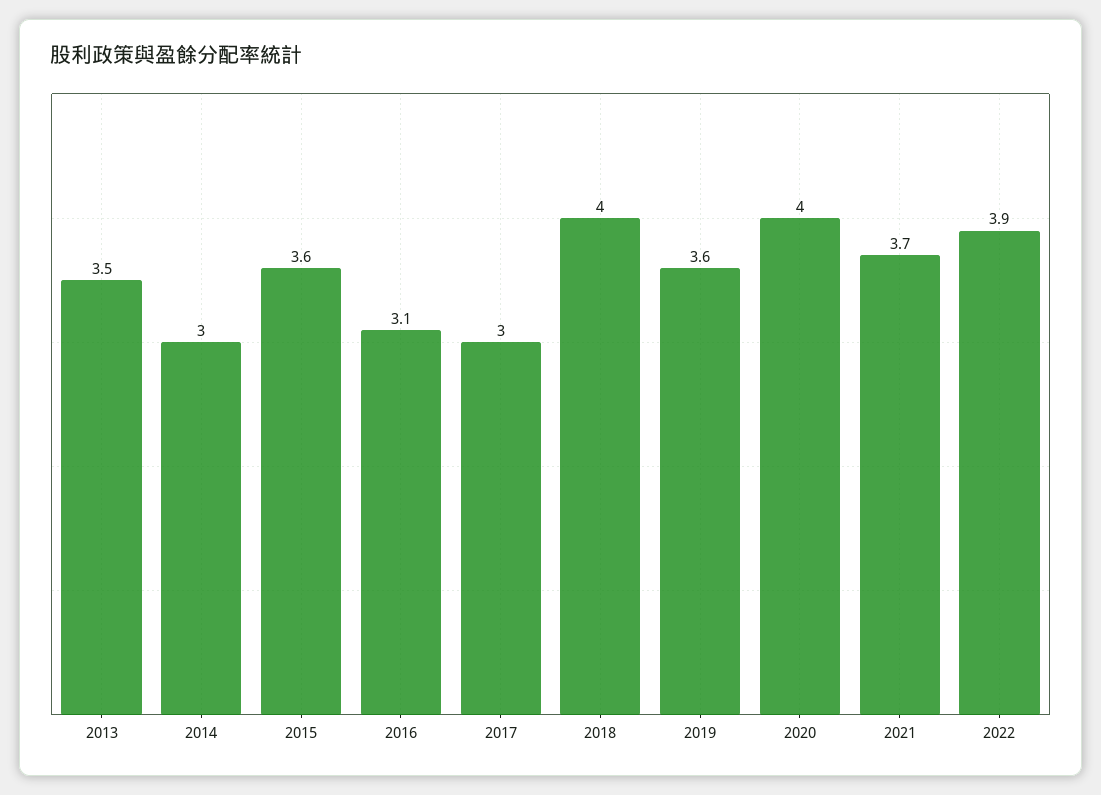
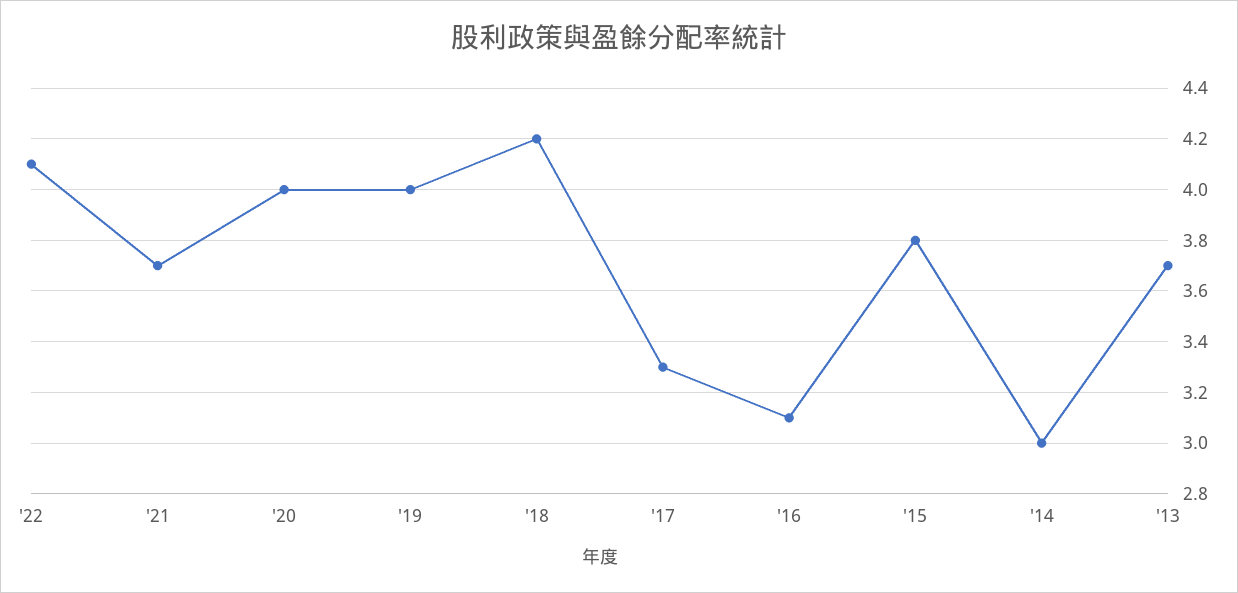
2013: 3.5 -> 3.7
2015: 3.6 -> 3.8
2017: 3 -> 3.3
2018: 4 -> 4.2
2019: 3.6 -> 4
2022: 3.9 -> 4.1

